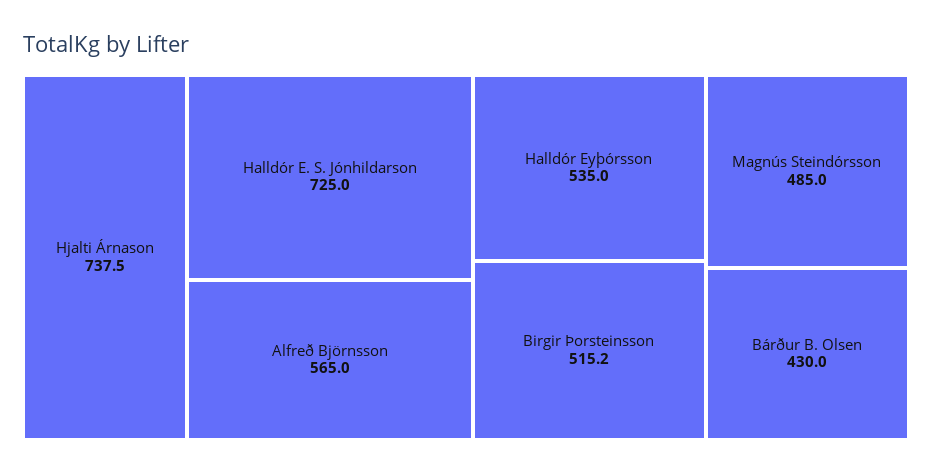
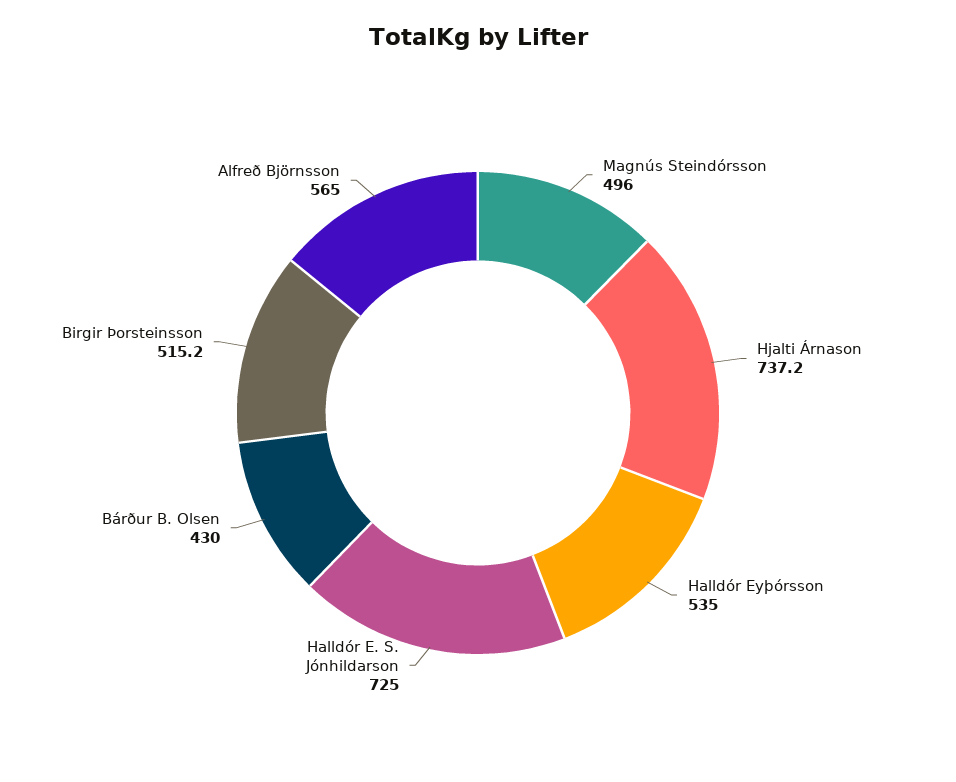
Hjalti Árnason: 737.5 -> 737.2
Magnús Steindórsson: 485 -> 496

